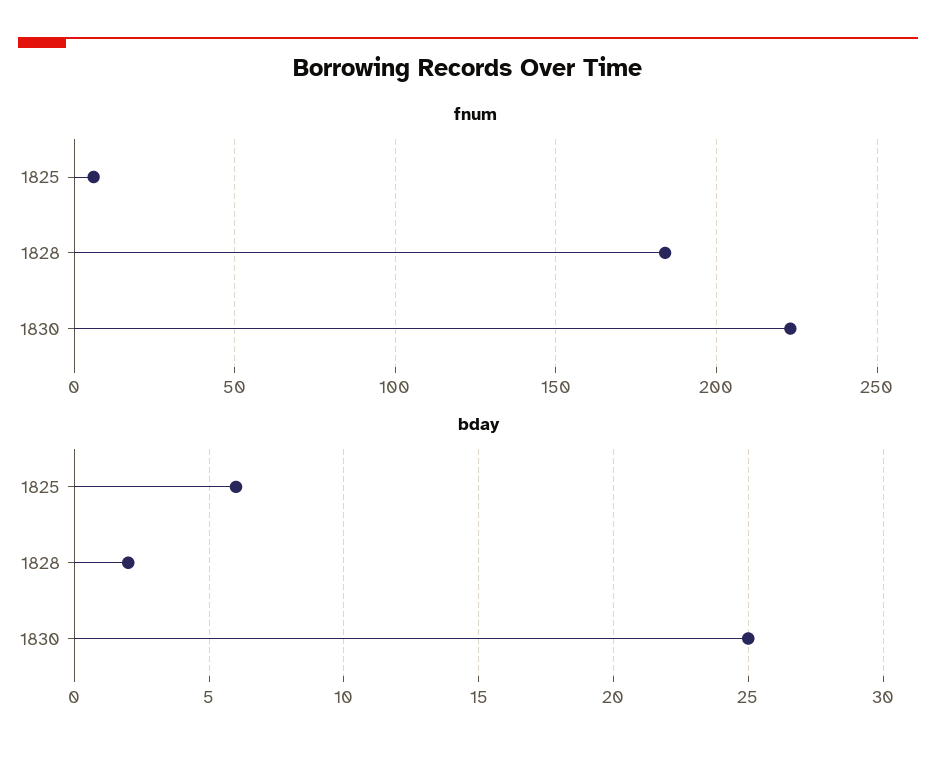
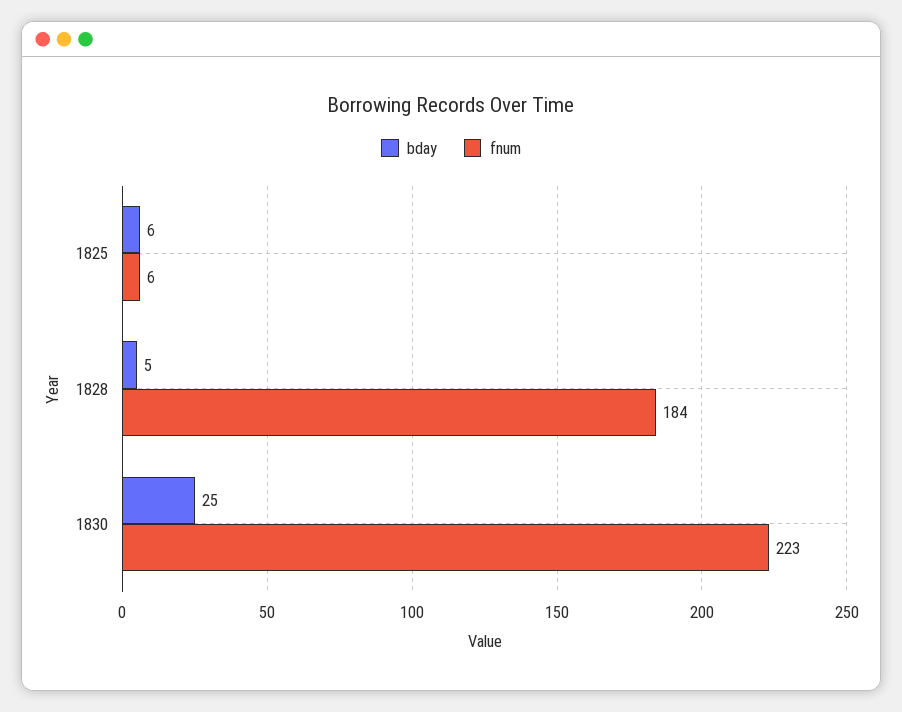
bday, 1828: 2 -> 5

